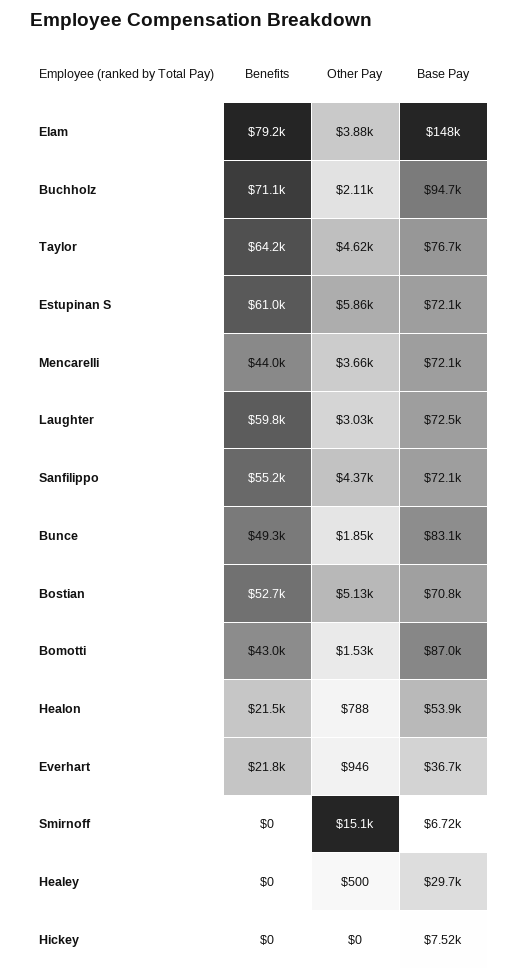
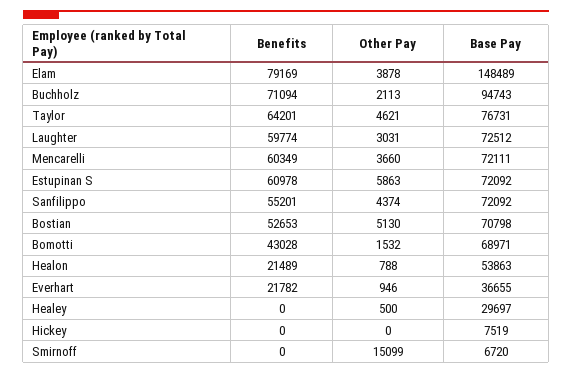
Benefits, Mencarelli: 44000 -> 60349
Benefits, Bunce: 49300 -> none
Other Pay, Bunce: 1850 -> none
Base Pay, Bunce: 83100 -> none
Base Pay, Bomotti: 87000 -> 68971

